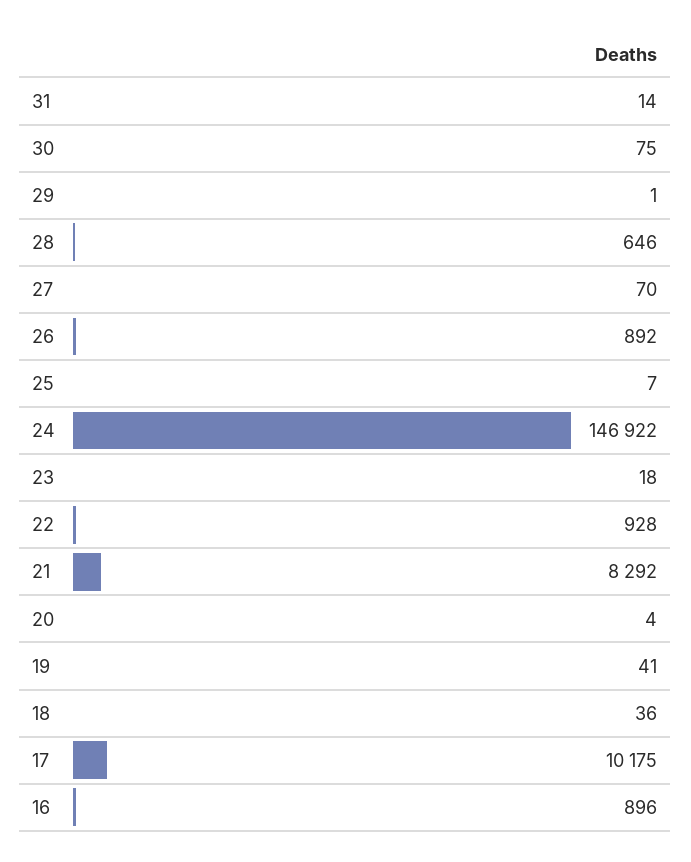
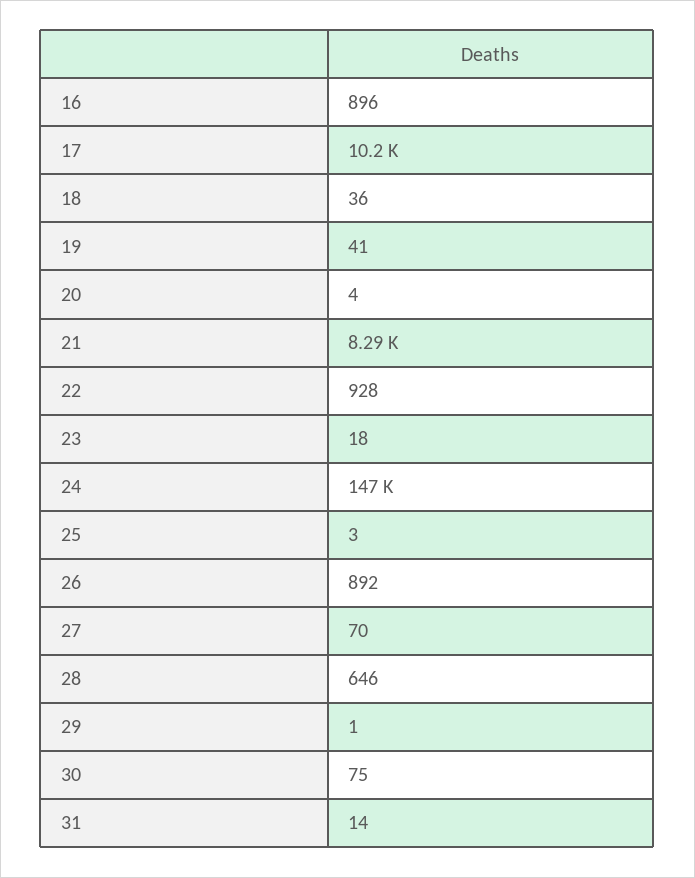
25: 7 -> 3

